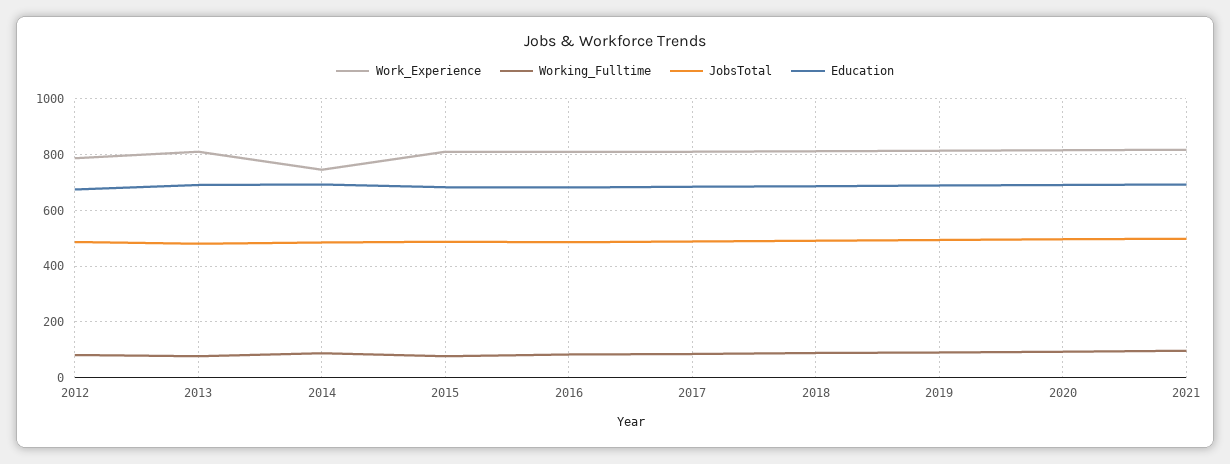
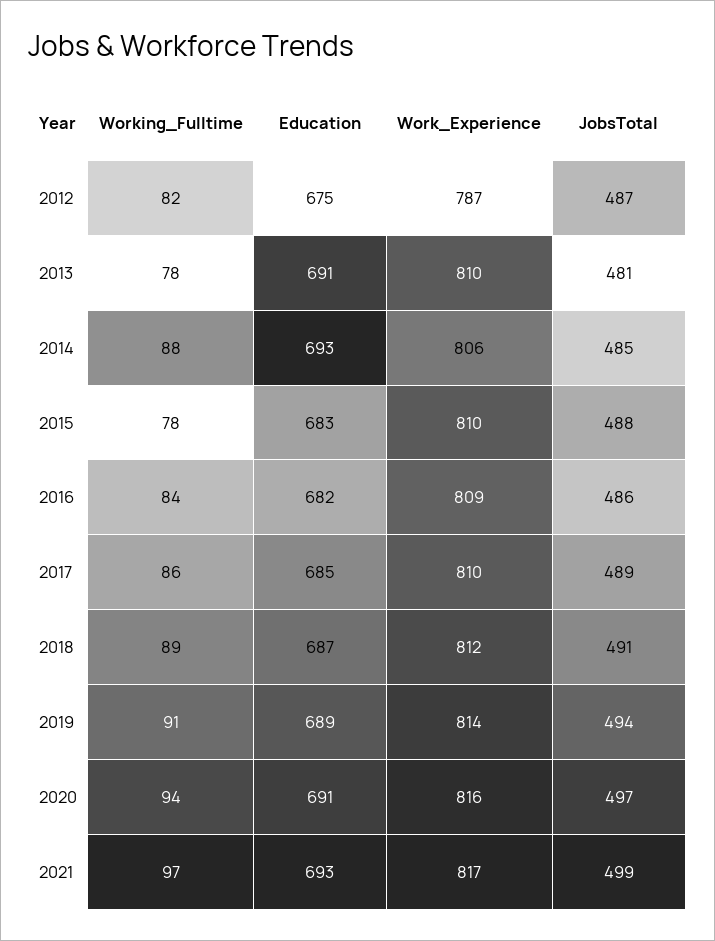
Work_Experience, 2014: 750 -> 806

